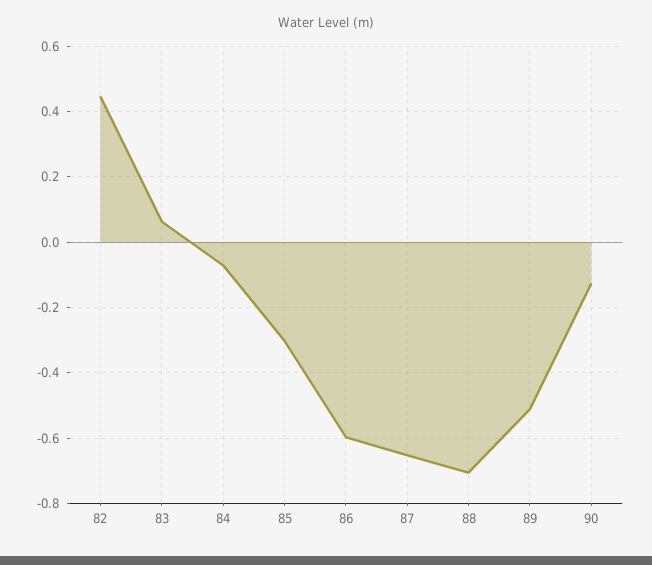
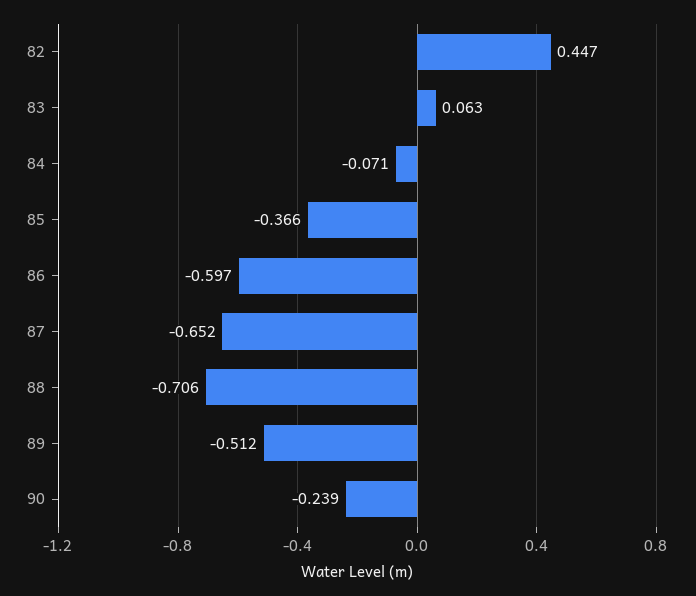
85: -0.3 -> -0.366
90: -0.12 -> -0.239

